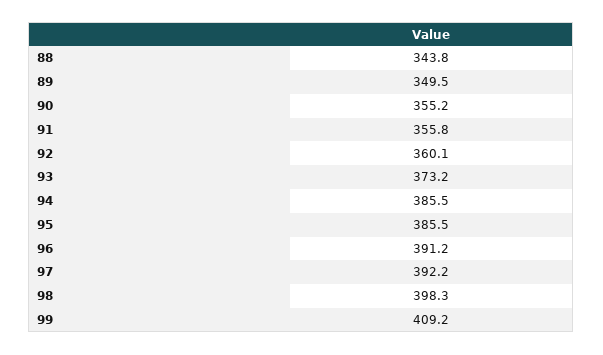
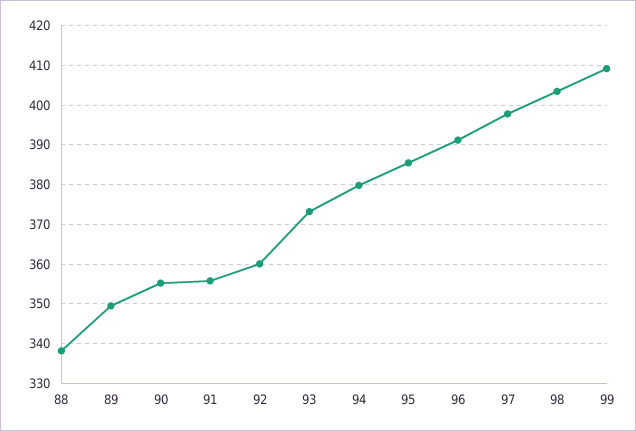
88: 343.8 -> 338
94: 385.5 -> 380
97: 392.2 -> 398
98: 398.3 -> 404

